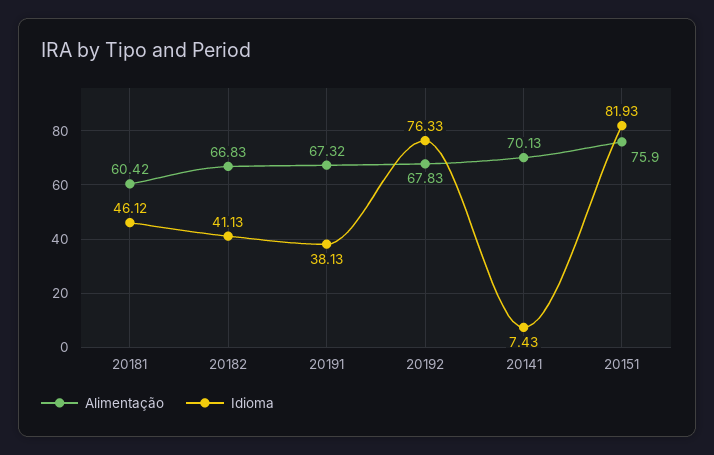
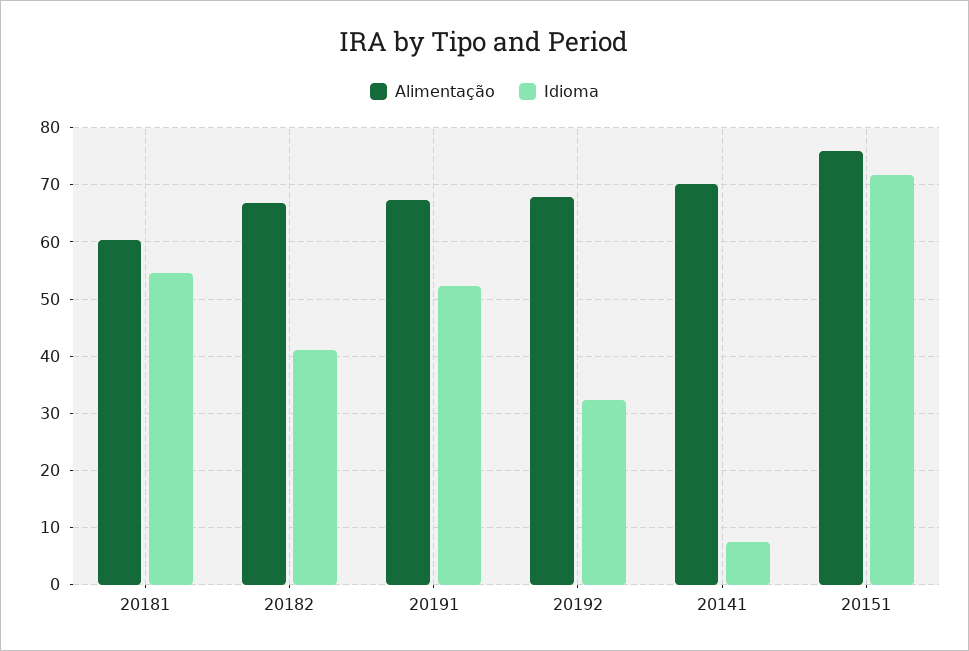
Idioma, 20181: 46.12 -> 54
Idioma, 20191: 38.13 -> 52
Idioma, 20192: 76.33 -> 32
Idioma, 20151: 81.93 -> 72

